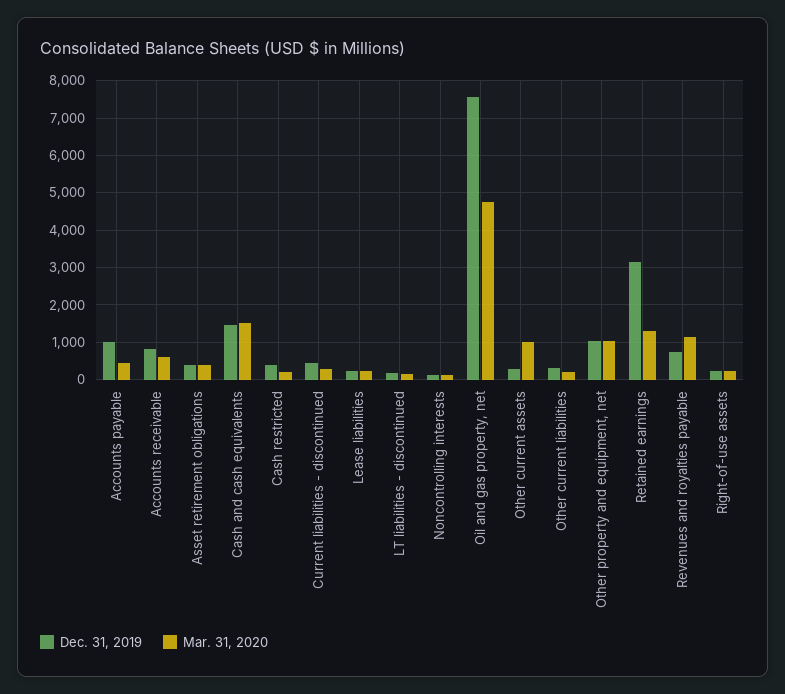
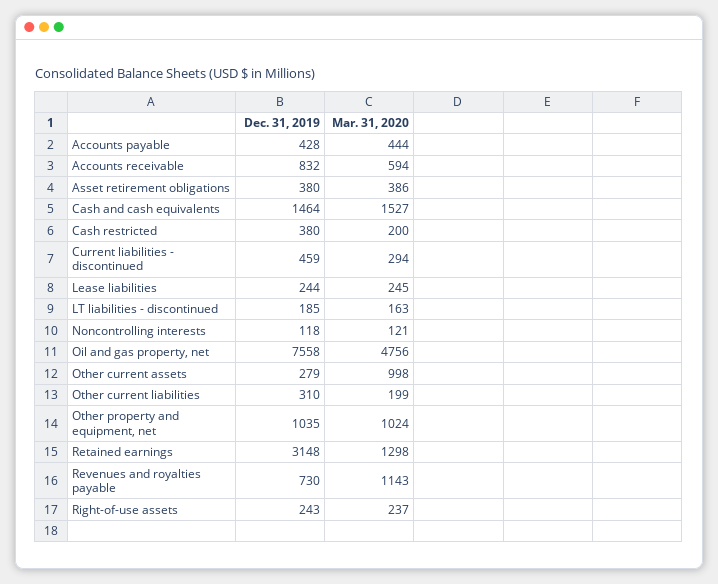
Dec. 31, 2019, Accounts payable: 1000 -> 428

